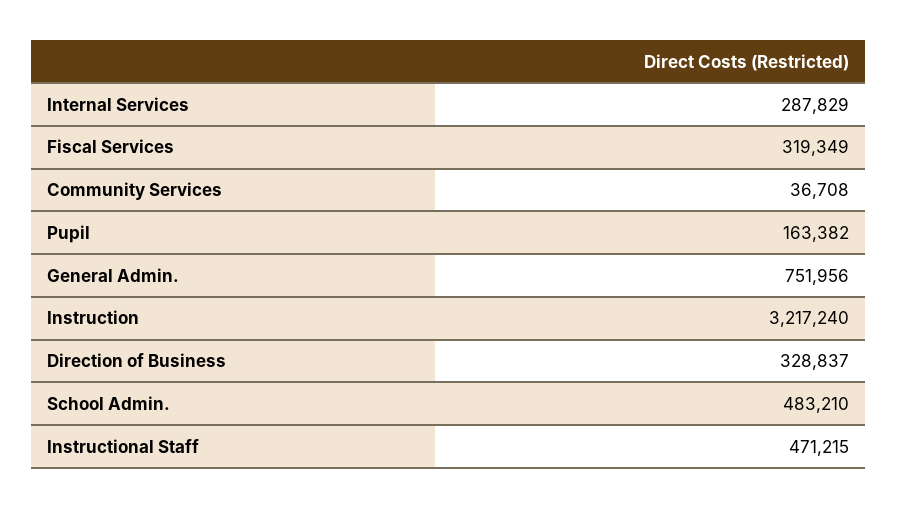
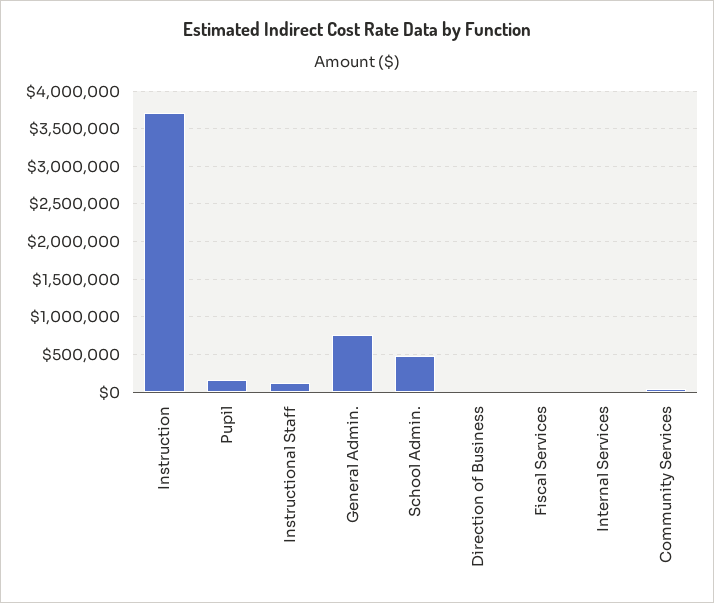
Internal Services: 287829 -> 0
Fiscal Services: 319349 -> 0
Instruction: 3217240 -> 3700000
Direction of Business: 328837 -> 0
Instructional Staff: 471215 -> 100000

